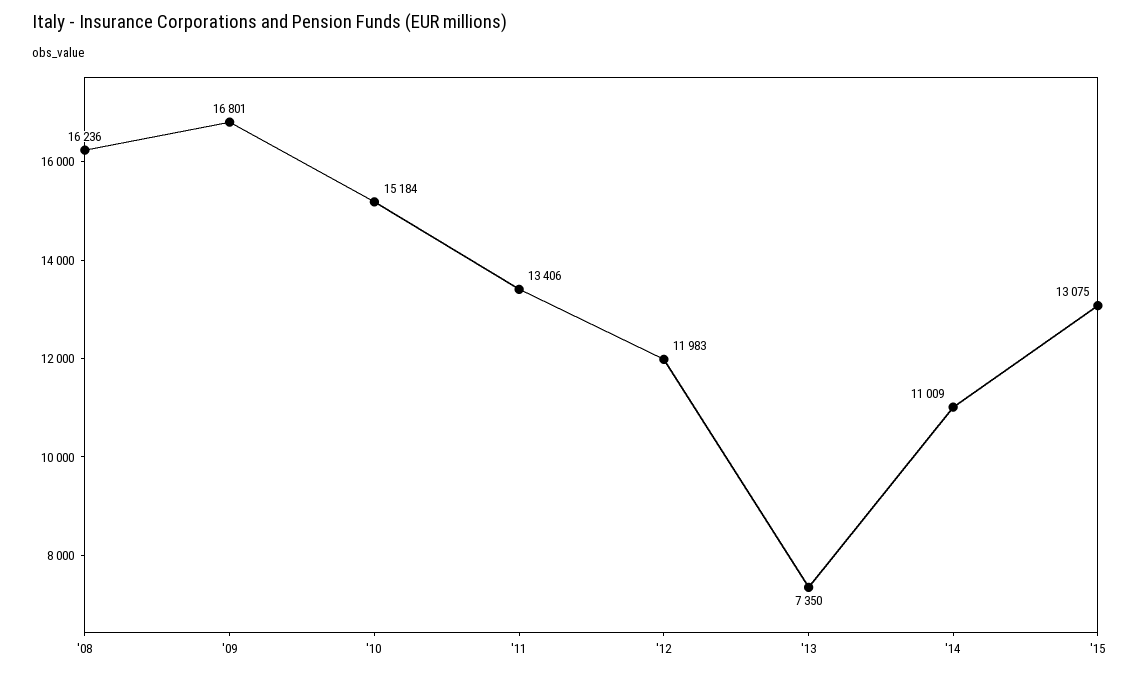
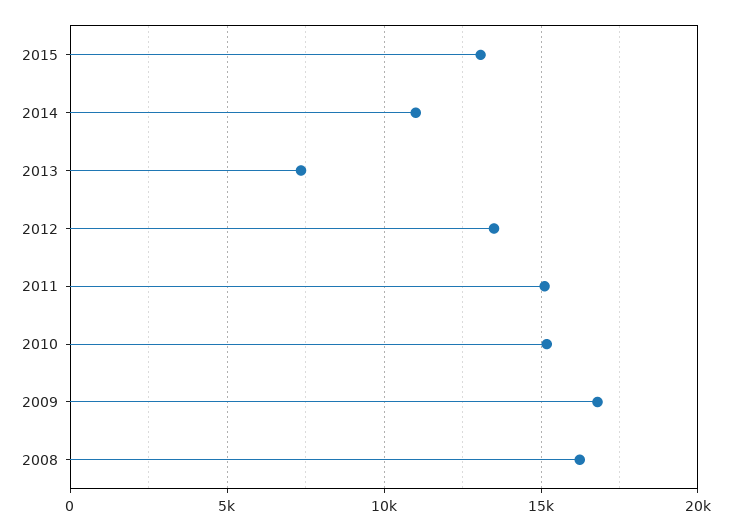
'11: 13406 -> 15000
'12: 11983 -> 13500

